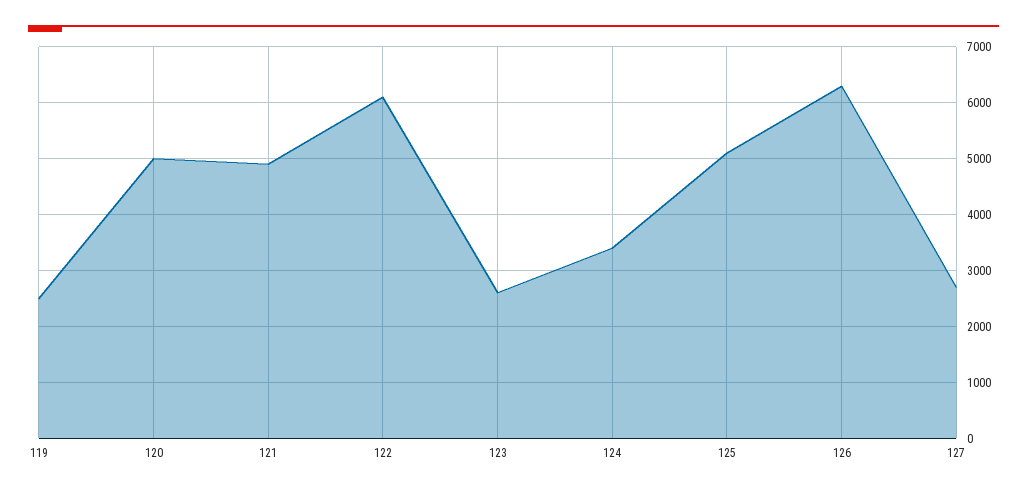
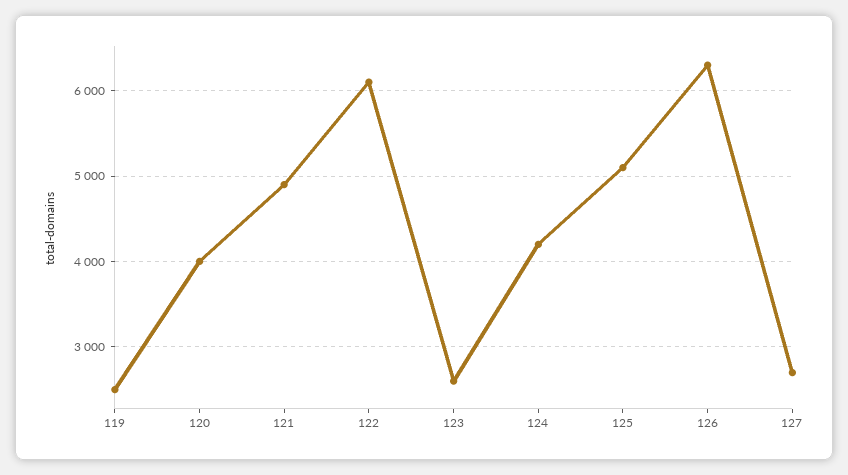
120: 5000 -> 4000
124: 3400 -> 4200

